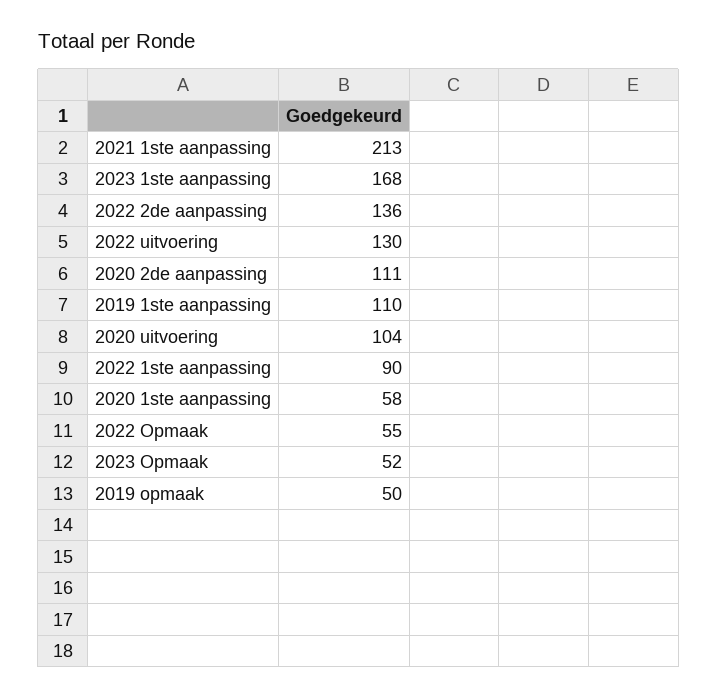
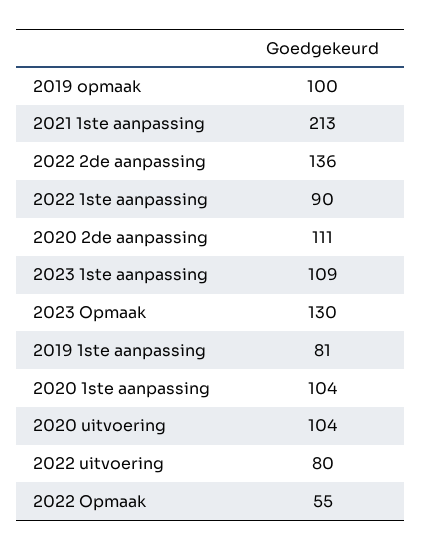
2023 1ste aanpassing: 168 -> 109
2022 uitvoering: 130 -> 80
2019 1ste aanpassing: 110 -> 81
2020 1ste aanpassing: 58 -> 104
2023 Opmaak: 52 -> 130
2019 opmaak: 50 -> 100

